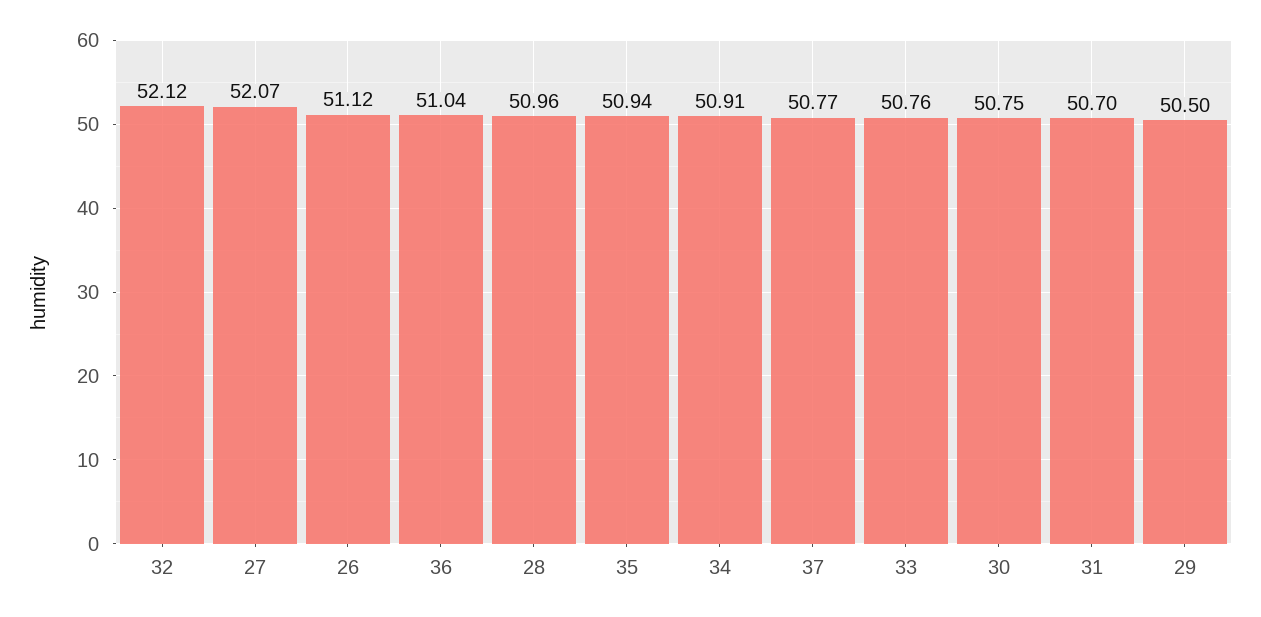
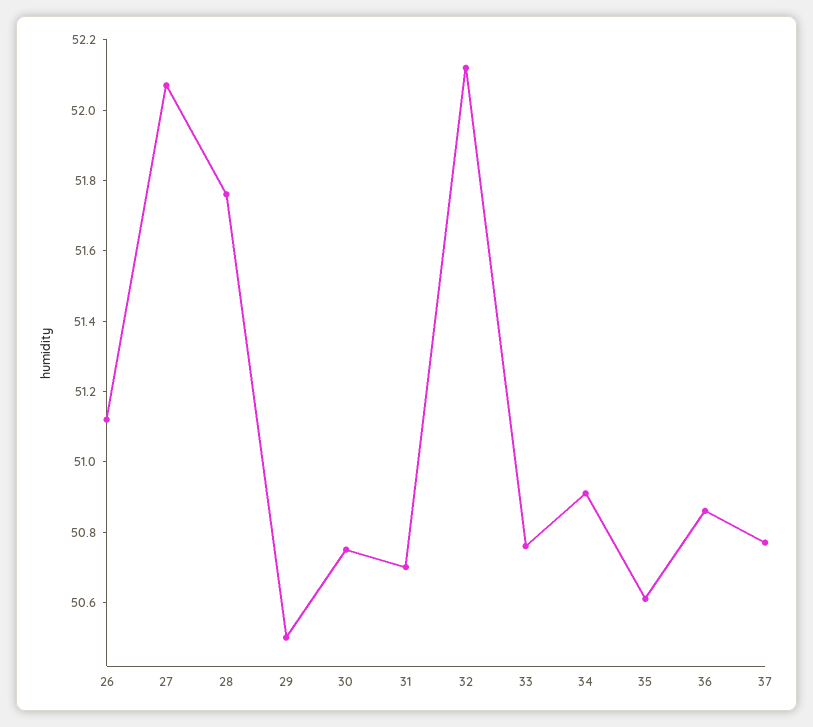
36: 51.04 -> 50.85
28: 50.96 -> 51.75
35: 50.94 -> 50.6

